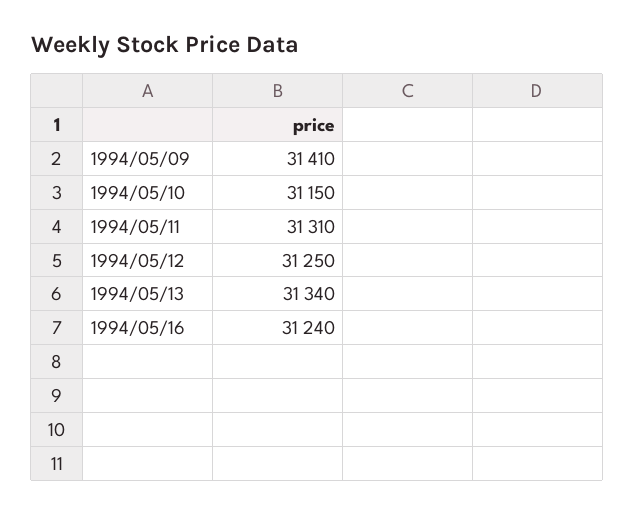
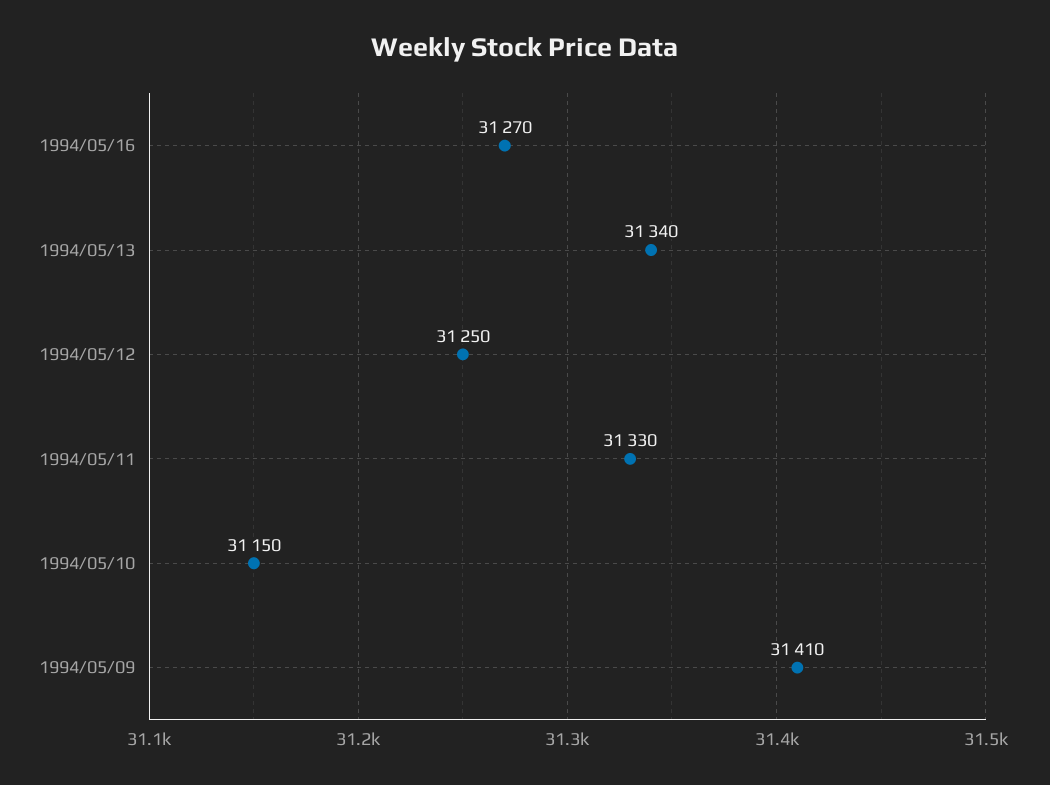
1994/05/11: 31310 -> 31330
1994/05/16: 31240 -> 31270

